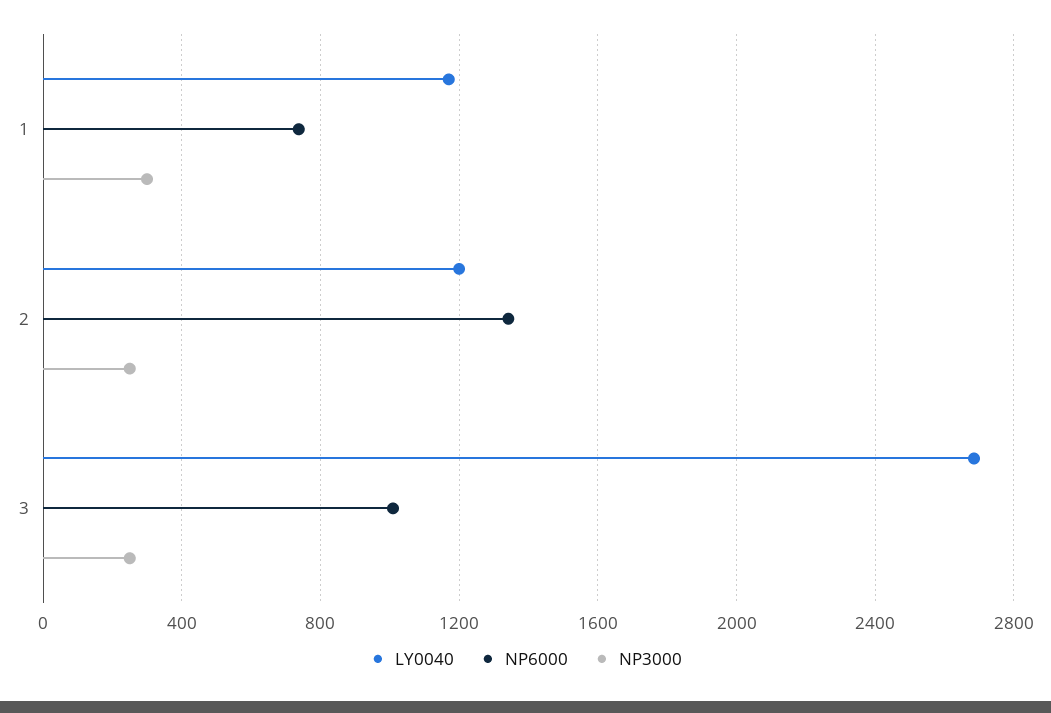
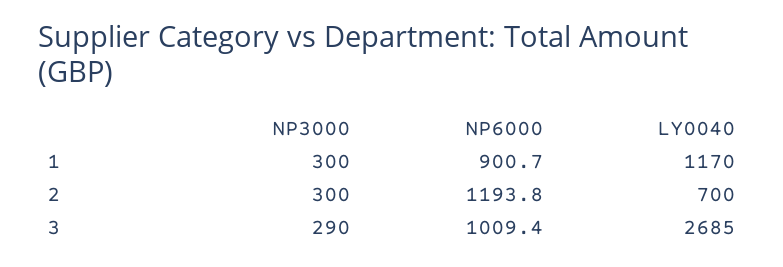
NP6000, 1: 750 -> 900.7
LY0040, 2: 1200 -> 700
NP6000, 2: 1350 -> 1193.8
NP3000, 2: 250 -> 300
NP3000, 3: 250 -> 290

